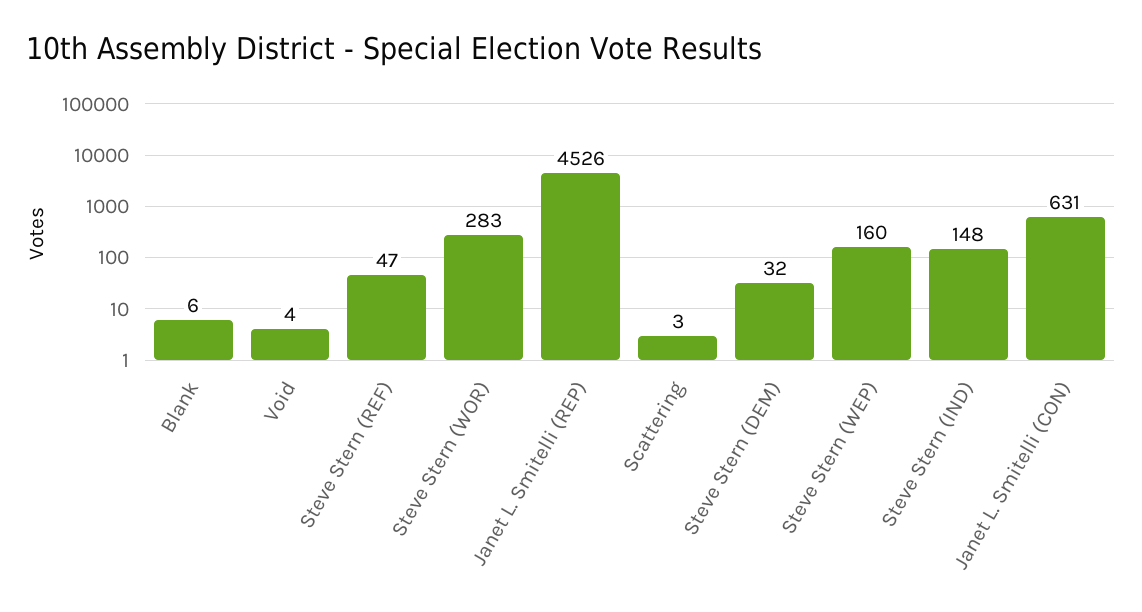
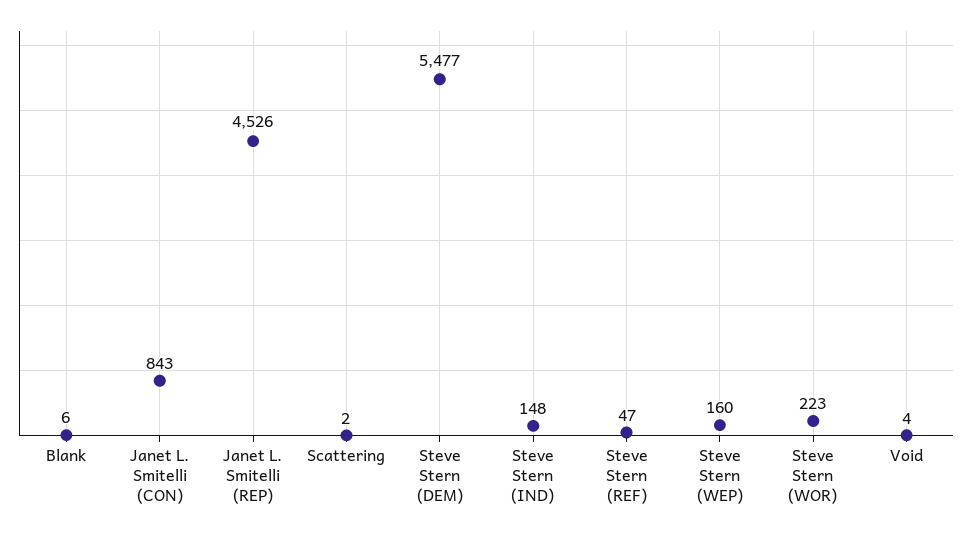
Steve Stern (WOR): 283 -> 223
Scattering: 3 -> 2
Steve Stern (DEM): 32 -> 5477
Janet L. Smitelli (CON): 631 -> 843

